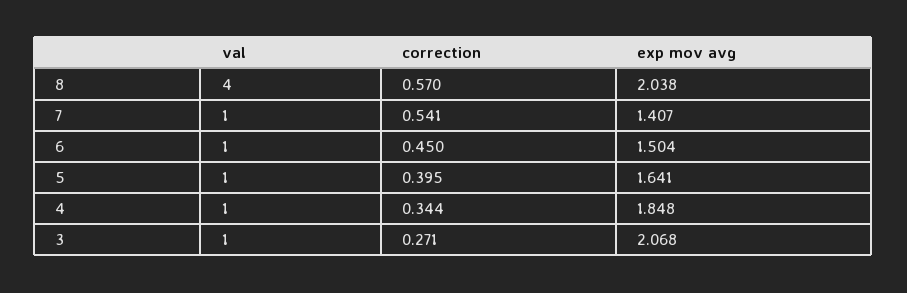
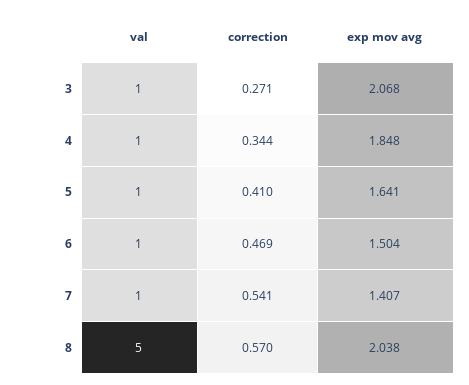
val, 8: 4 -> 5
correction, 6: 0.45 -> 0.469
correction, 5: 0.395 -> 0.41

